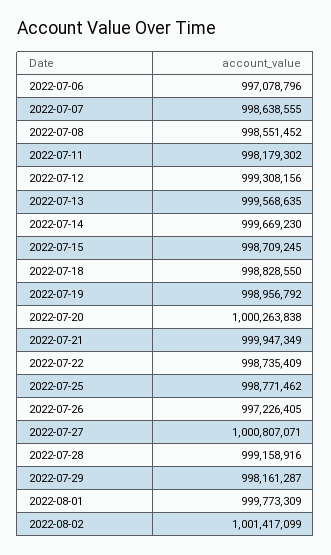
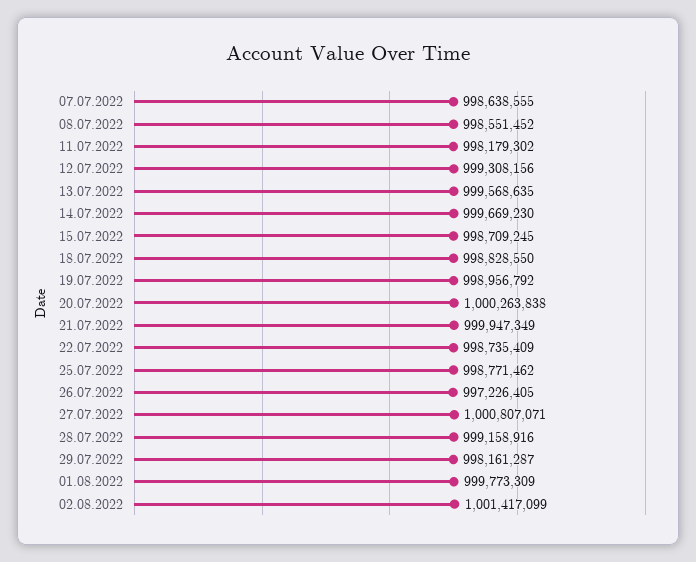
2022-07-06: 997078796 -> none

